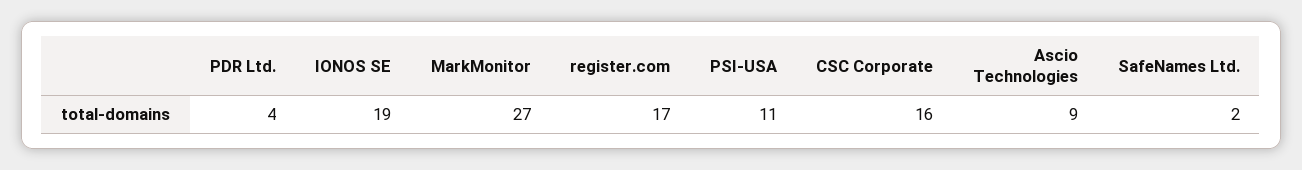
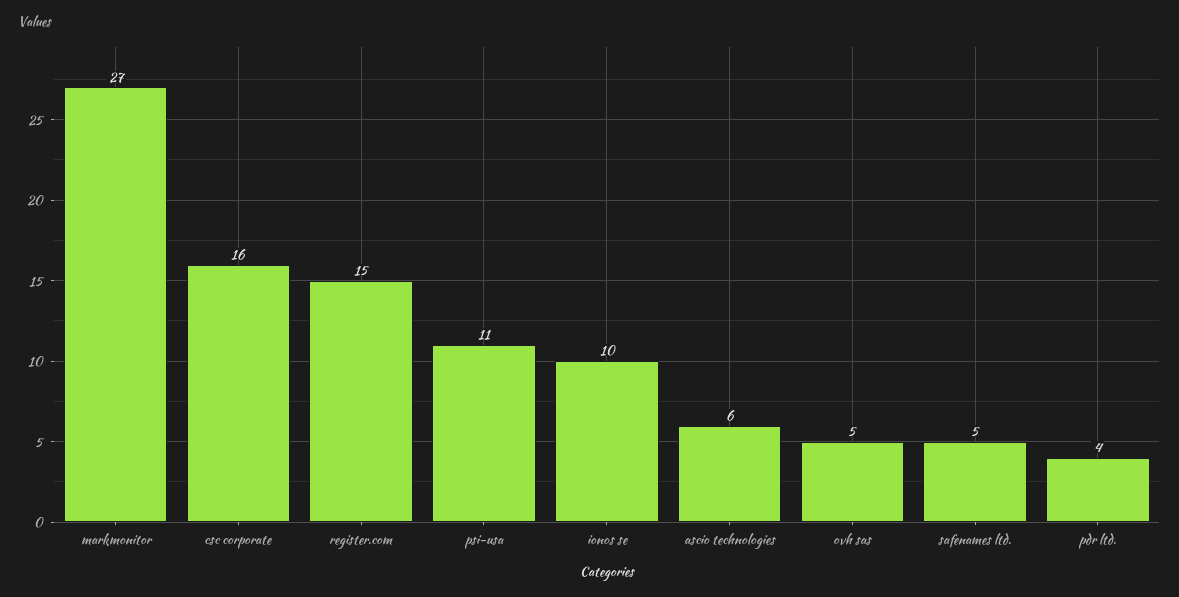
IONOS SE: 19 -> 10
register.com: 17 -> 15
Ascio Technologies: 9 -> 6
SafeNames Ltd.: 2 -> 5
ovh sas: none -> 5

